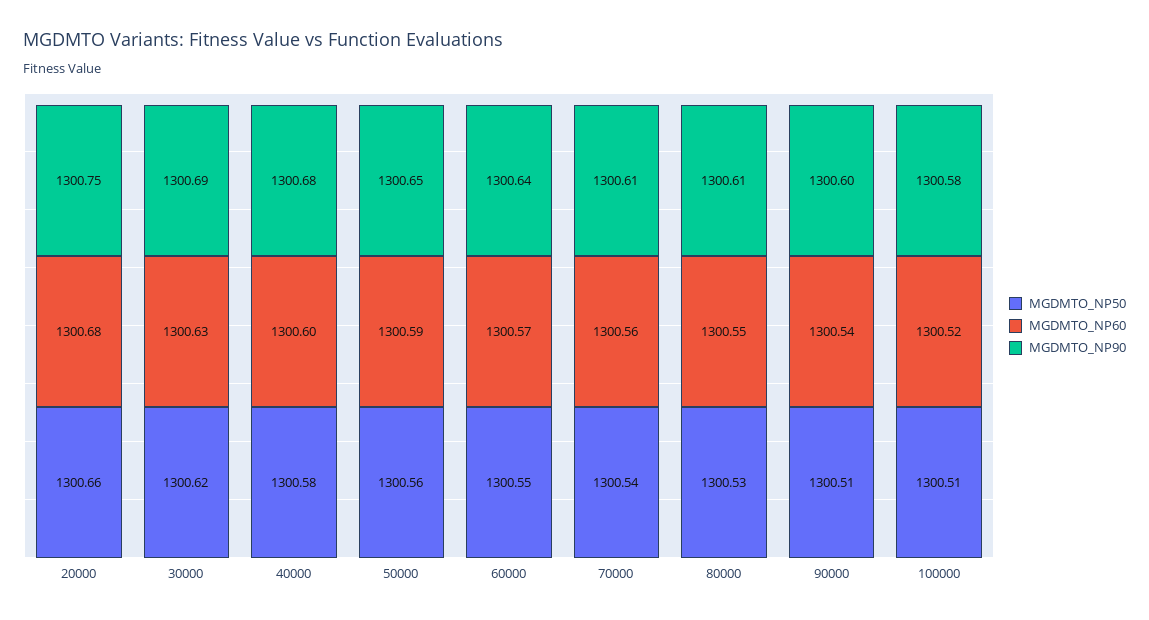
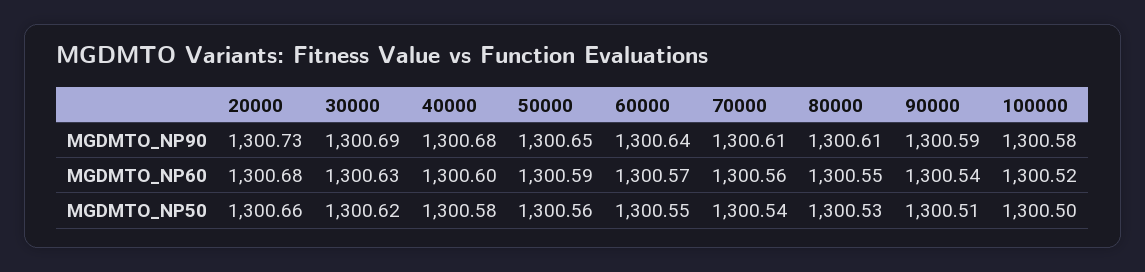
MGDMTO_NP90, 20000: 1300.75 -> 1300.73
MGDMTO_NP90, 90000: 1300.6 -> 1300.59
MGDMTO_NP50, 100000: 1300.51 -> 1300.5

